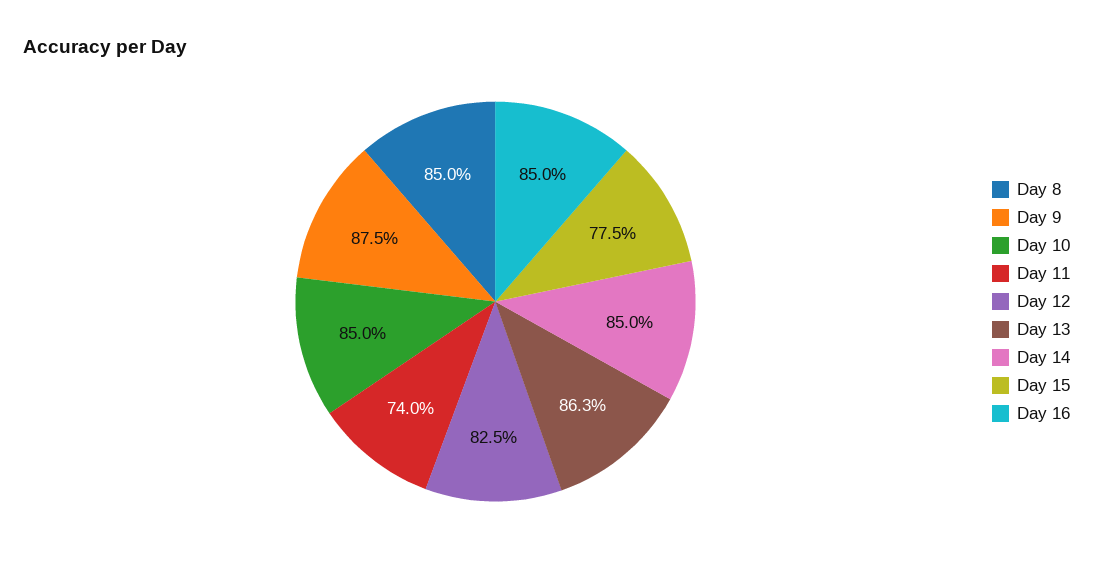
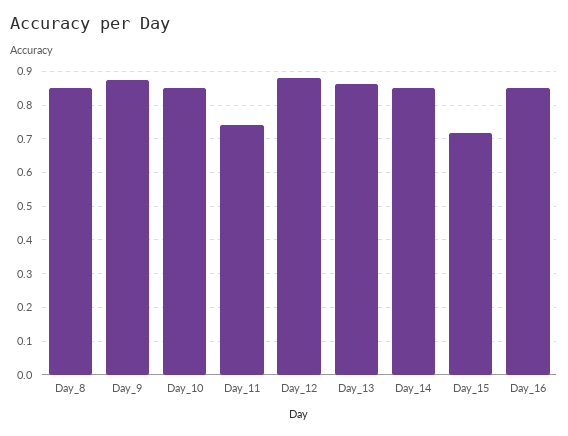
Day 12: 0.825 -> 0.88
Day 15: 0.775 -> 0.72

